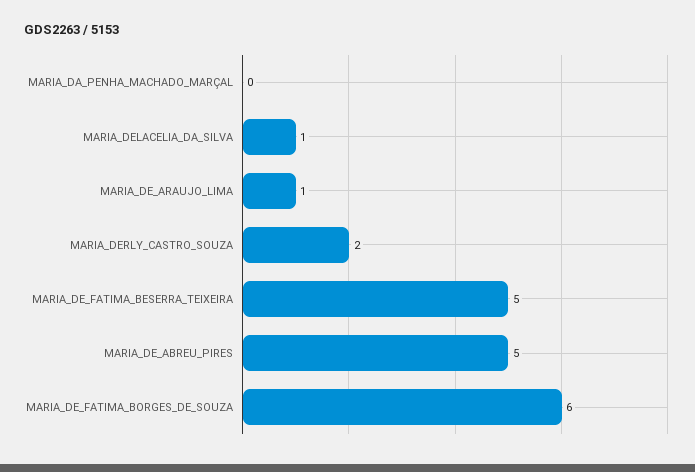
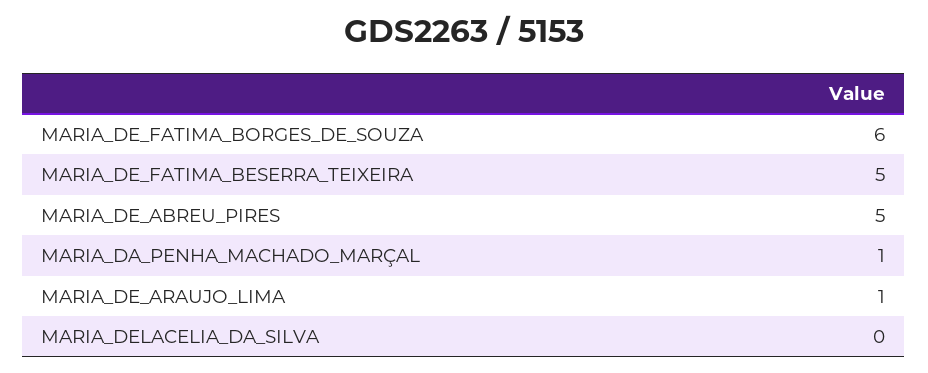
MARIA_DA_PENHA_MACHADO_MARÇAL: 0 -> 1
MARIA_DELACELIA_DA_SILVA: 1 -> 0
MARIA_DERLY_CASTRO_SOUZA: 2 -> none

